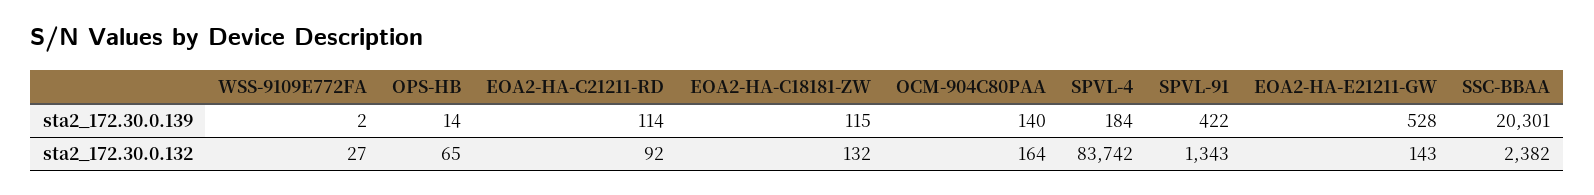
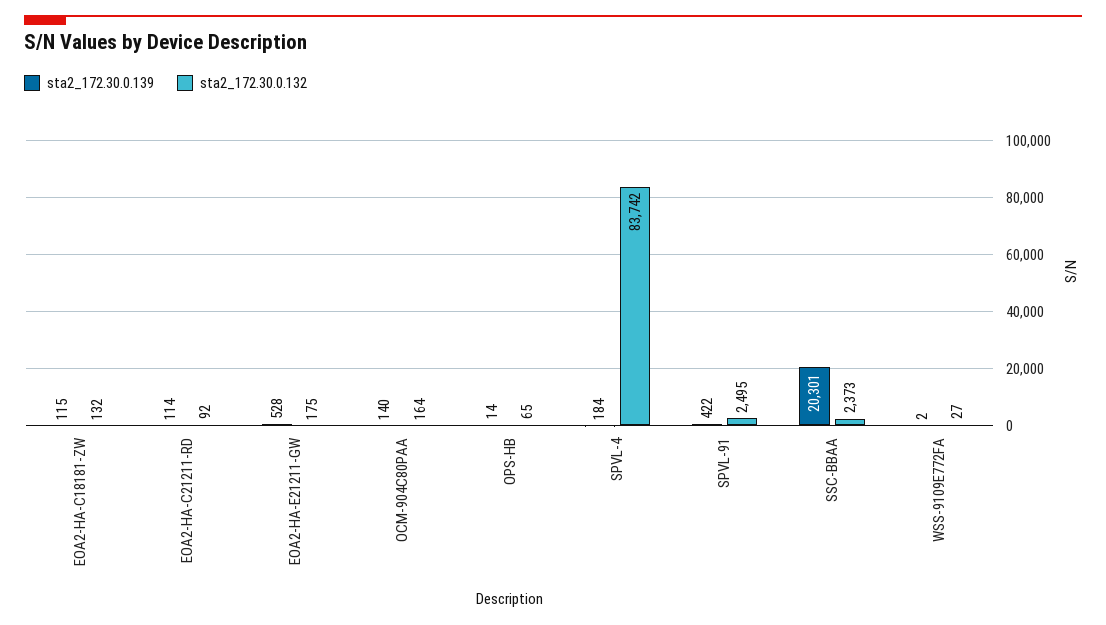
sta2_172.30.0.132, SPVL-91: 1343 -> 2495
sta2_172.30.0.132, EOA2-HA-E21211-GW: 143 -> 175
sta2_172.30.0.132, SSC-BBAA: 2382 -> 2373

